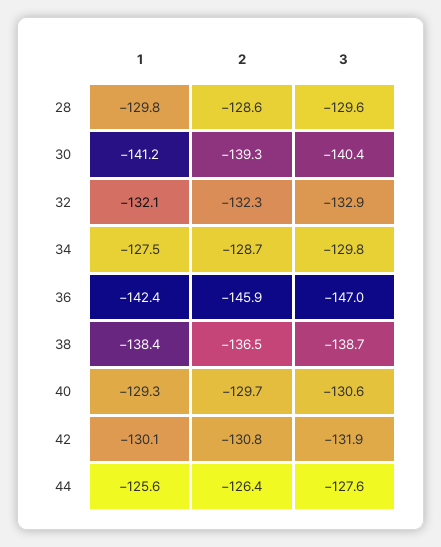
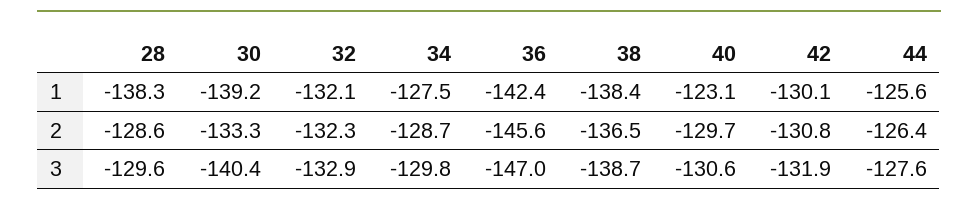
1, 28: -129.8 -> -138.3
1, 30: -141.2 -> -139.2
2, 30: -139.3 -> -133.3
2, 36: -145.9 -> -145.6
1, 40: -129.3 -> -123.1

